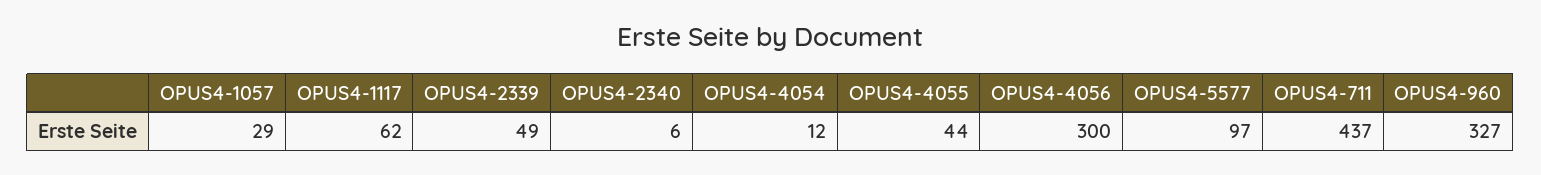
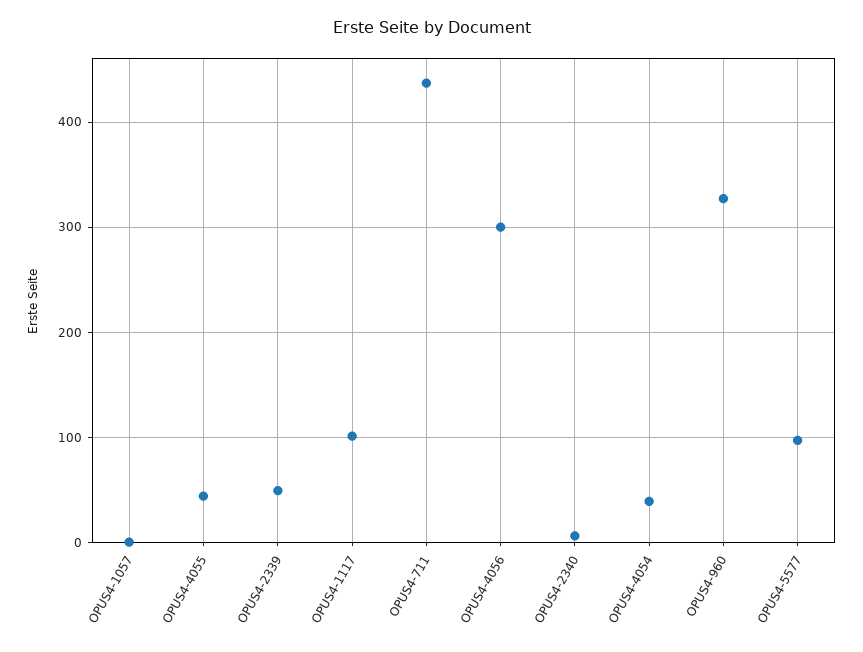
OPUS4-1057: 29 -> 0
OPUS4-1117: 62 -> 100
OPUS4-4054: 12 -> 40

